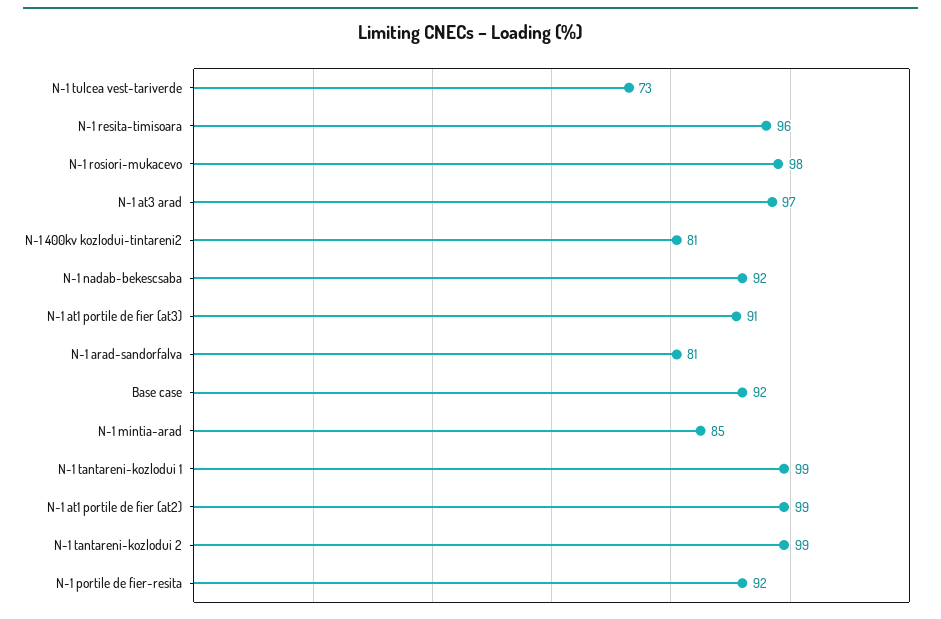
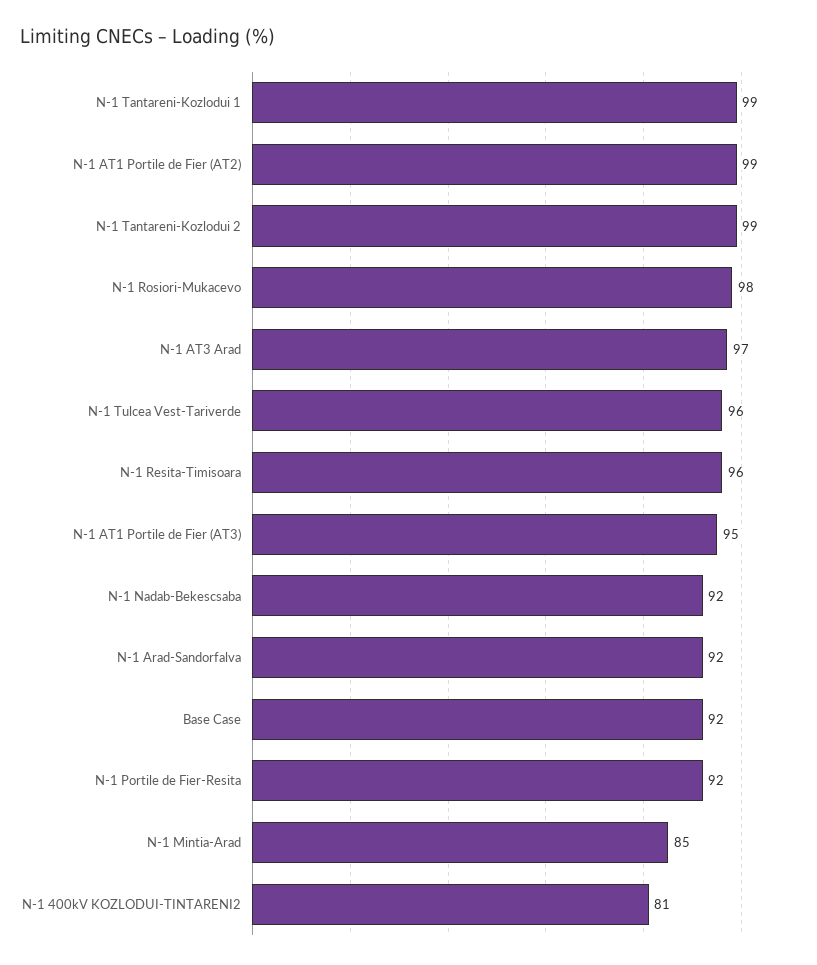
N-1 tulcea vest-tariverde: 73 -> 96
N-1 at1 portile de fier (at3): 91 -> 95
N-1 arad-sandorfalva: 81 -> 92

